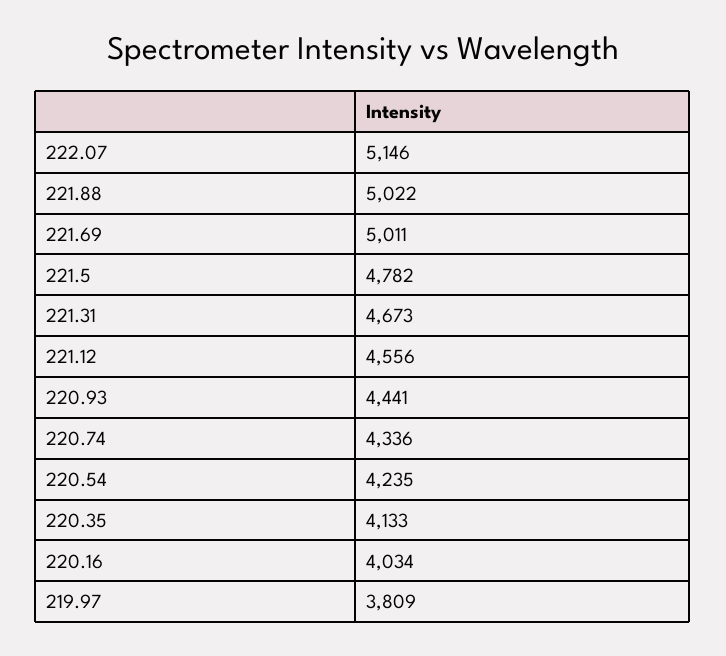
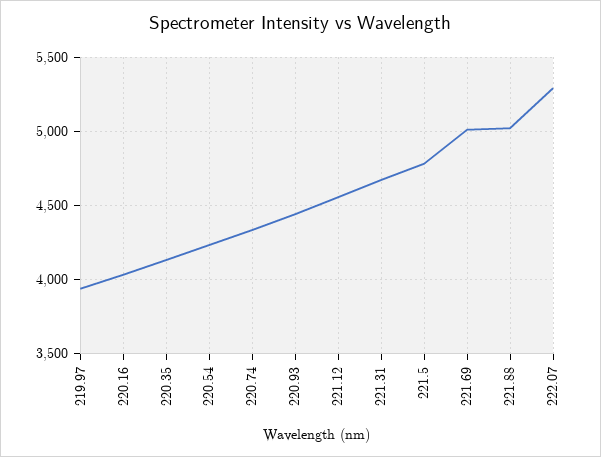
222.07: 5146 -> 5300
219.97: 3809 -> 3950

